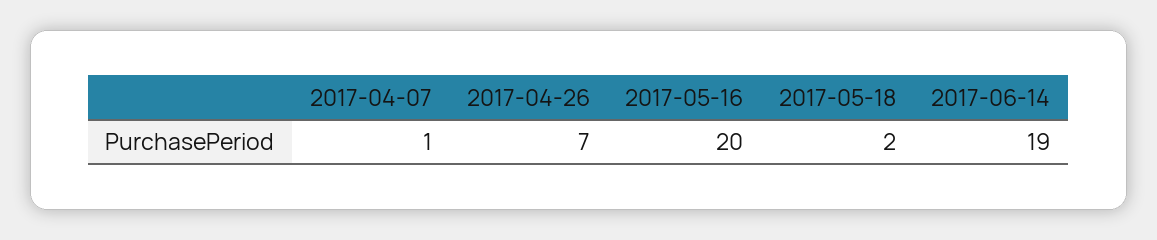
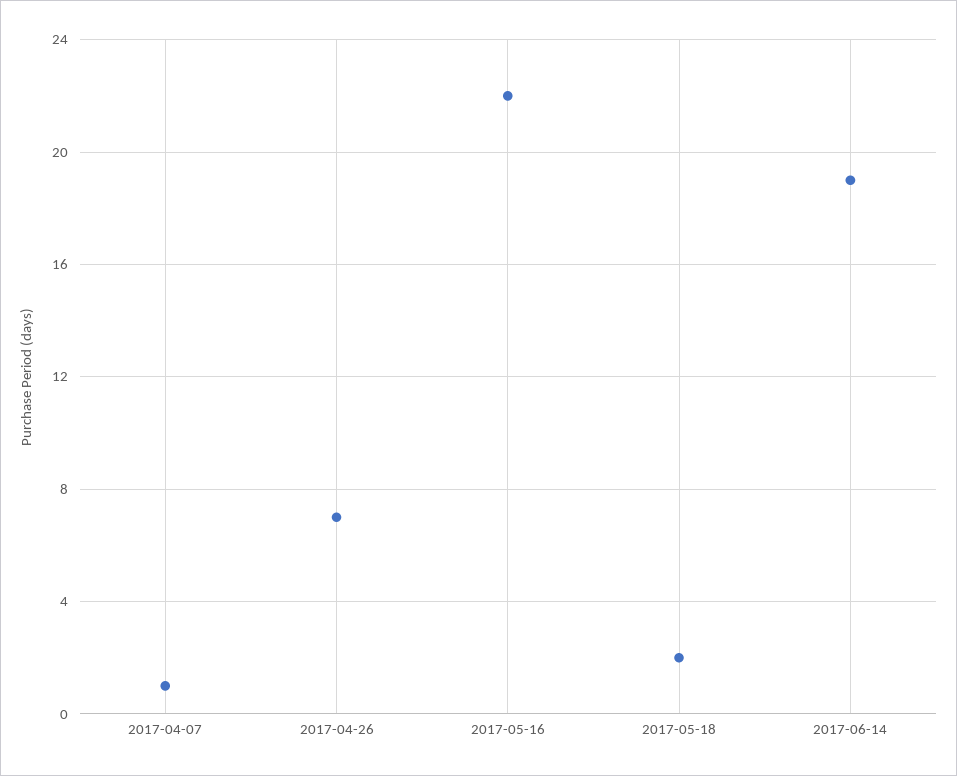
2017-05-16: 20 -> 22

